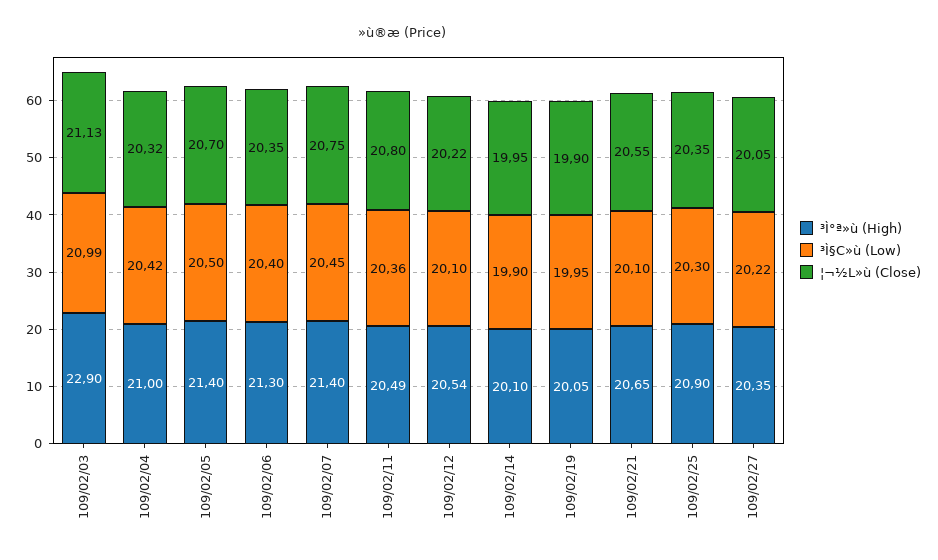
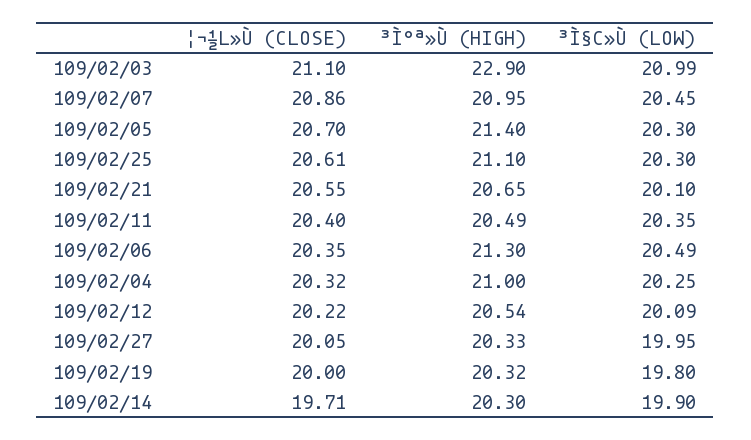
¦¬½L»ù (Close), 109/02/03: 21.13 -> 21.1
³Ì§C»ù (Low), 109/02/04: 20.42 -> 20.25
³Ì§C»ù (Low), 109/02/05: 20.5 -> 20.3
³Ì§C»ù (Low), 109/02/06: 20.4 -> 20.49
³Ì°ª»ù (High), 109/02/07: 21.4 -> 20.95
¦¬½L»ù (Close), 109/02/07: 20.75 -> 20.86
³Ì§C»ù (Low), 109/02/11: 20.36 -> 20.35
¦¬½L»ù (Close), 109/02/11: 20.8 -> 20.4
³Ì§C»ù (Low), 109/02/12: 20.1 -> 20.09
³Ì°ª»ù (High), 109/02/14: 20.1 -> 20.3
¦¬½L»ù (Close), 109/02/14: 19.95 -> 19.71
³Ì°ª»ù (High), 109/02/19: 20.05 -> 20.32
³Ì§C»ù (Low), 109/02/19: 19.95 -> 19.8
¦¬½L»ù (Close), 109/02/19: 19.9 -> 20
³Ì°ª»ù (High), 109/02/25: 20.9 -> 21.1
¦¬½L»ù (Close), 109/02/25: 20.35 -> 20.61
³Ì°ª»ù (High), 109/02/27: 20.35 -> 20.33
³Ì§C»ù (Low), 109/02/27: 20.22 -> 19.95

